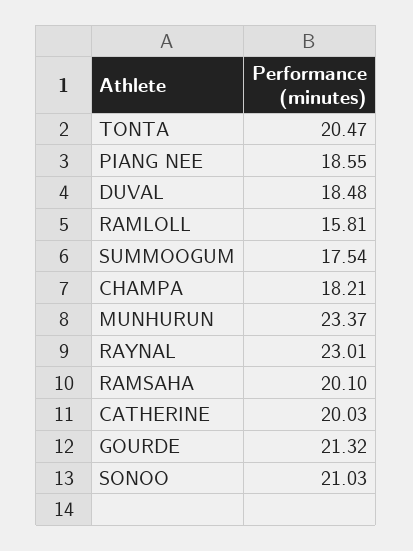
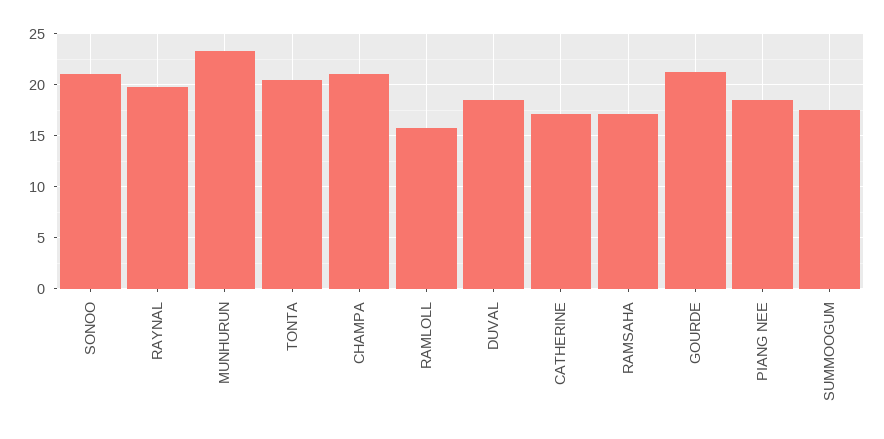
CHAMPA: 18.21 -> 21
RAYNAL: 23.01 -> 20
RAMSAHA: 20.1 -> 17
CATHERINE: 20.03 -> 17

